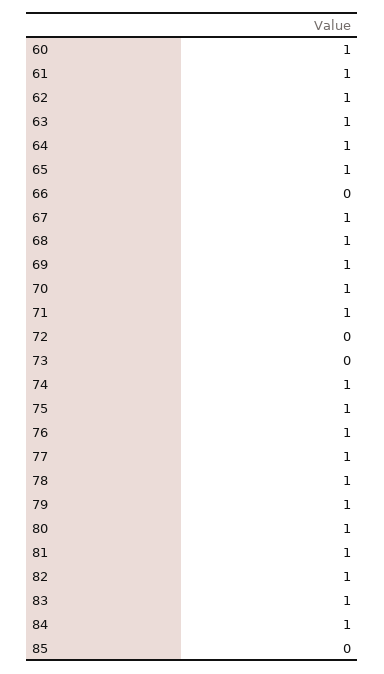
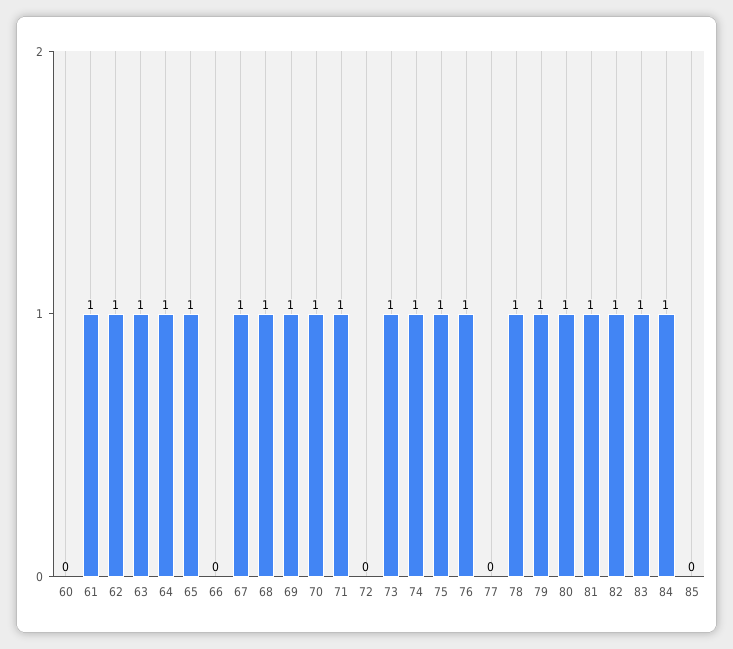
60: 1 -> 0
73: 0 -> 1
77: 1 -> 0

